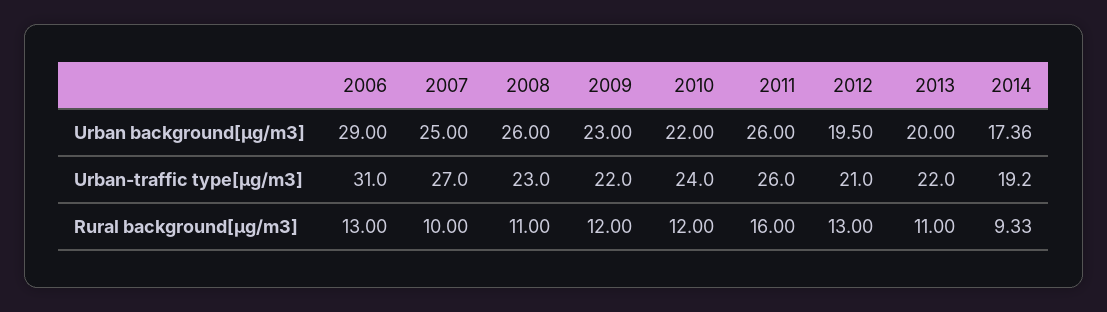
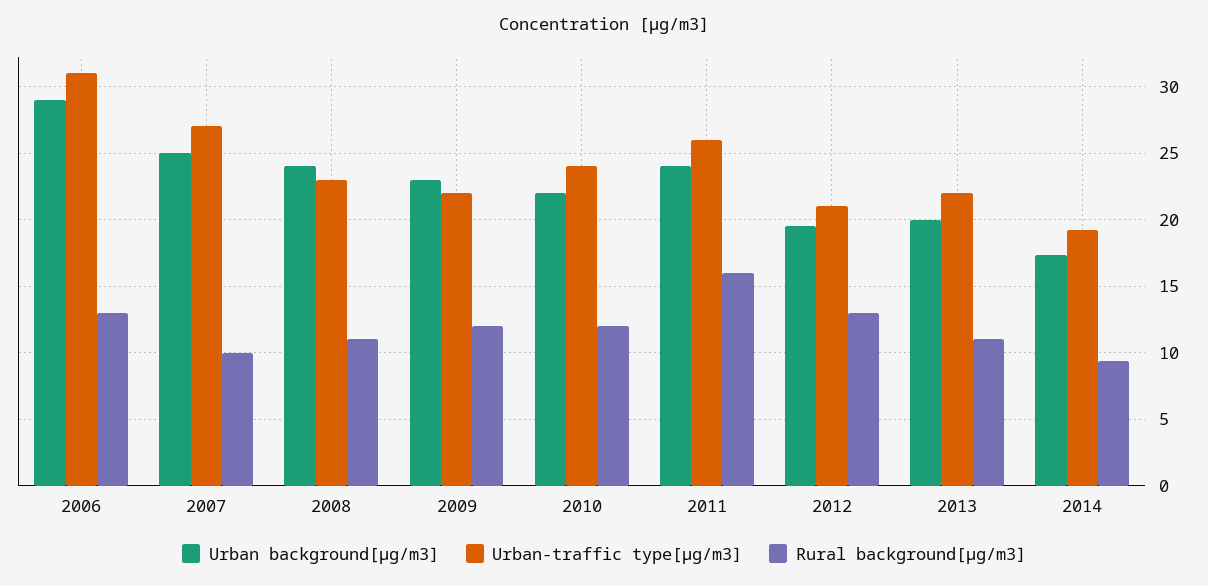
Urban background[µg/m3], 2008: 26 -> 24
Urban background[µg/m3], 2011: 26 -> 24

